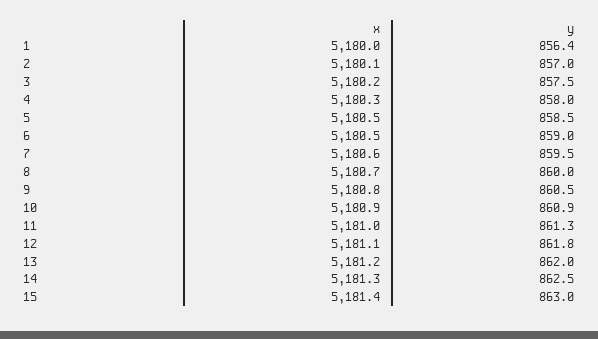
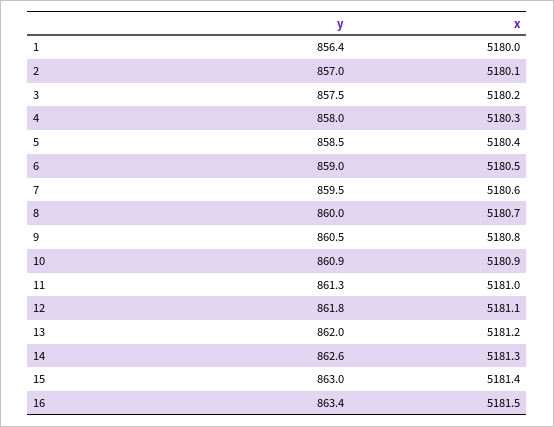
x, 5: 5180.5 -> 5180.4
y, 14: 862.5 -> 862.6
y, 16: none -> 863.4
x, 16: none -> 5181.5

